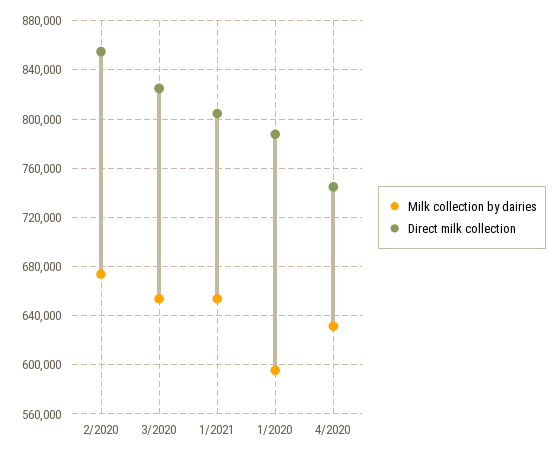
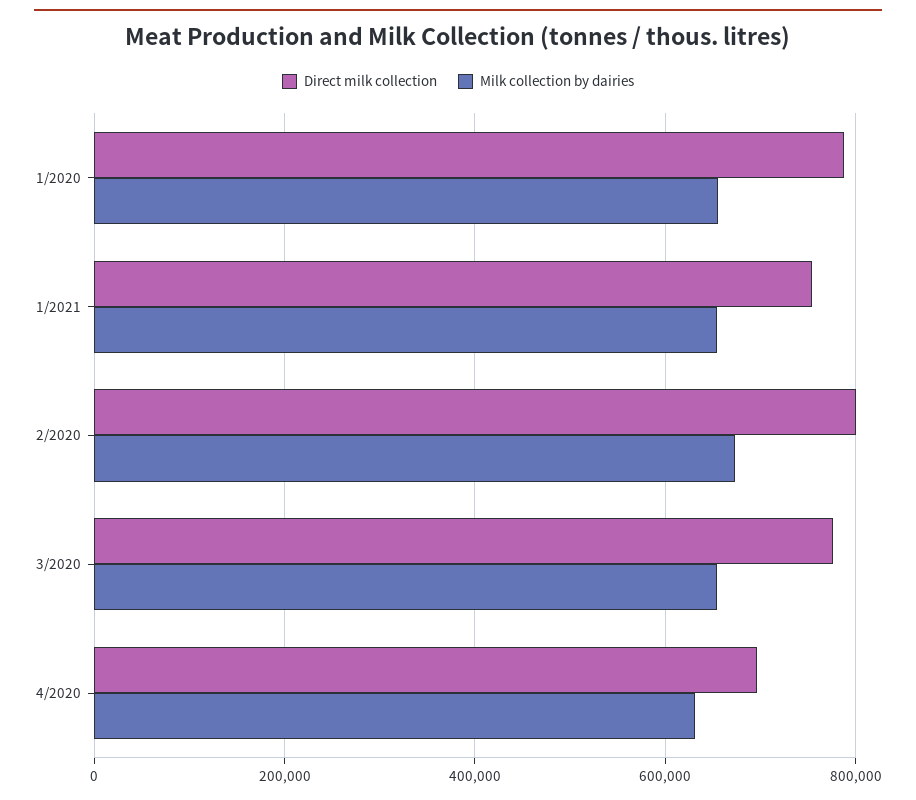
Direct milk collection, 2/2020: 855000 -> 800000
Direct milk collection, 3/2020: 825000 -> 780000
Direct milk collection, 1/2021: 805000 -> 760000
Milk collection by dairies, 1/2020: 595000 -> 660000
Direct milk collection, 4/2020: 745000 -> 700000

